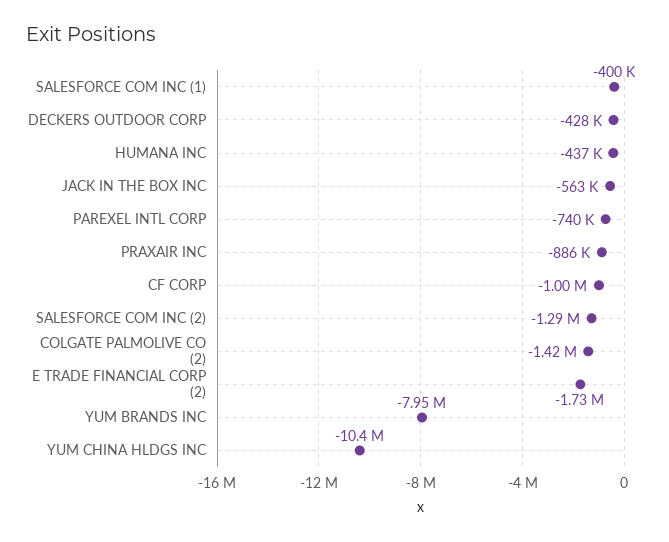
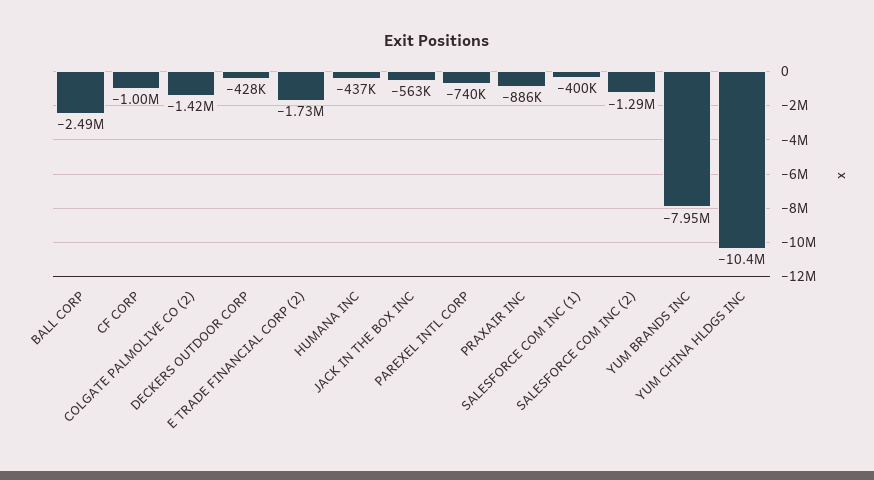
BALL CORP: none -> -2490000

